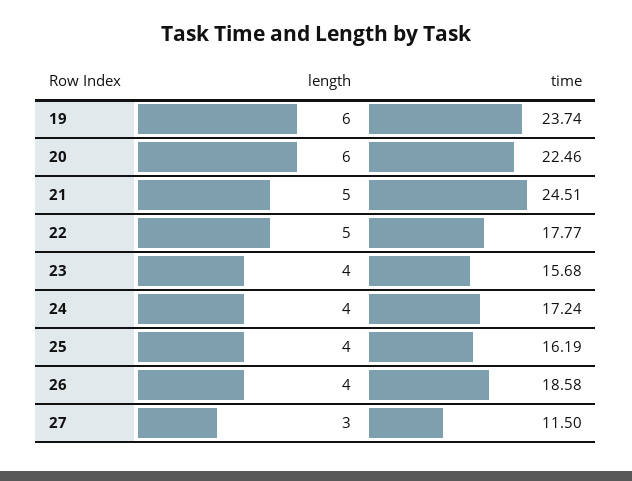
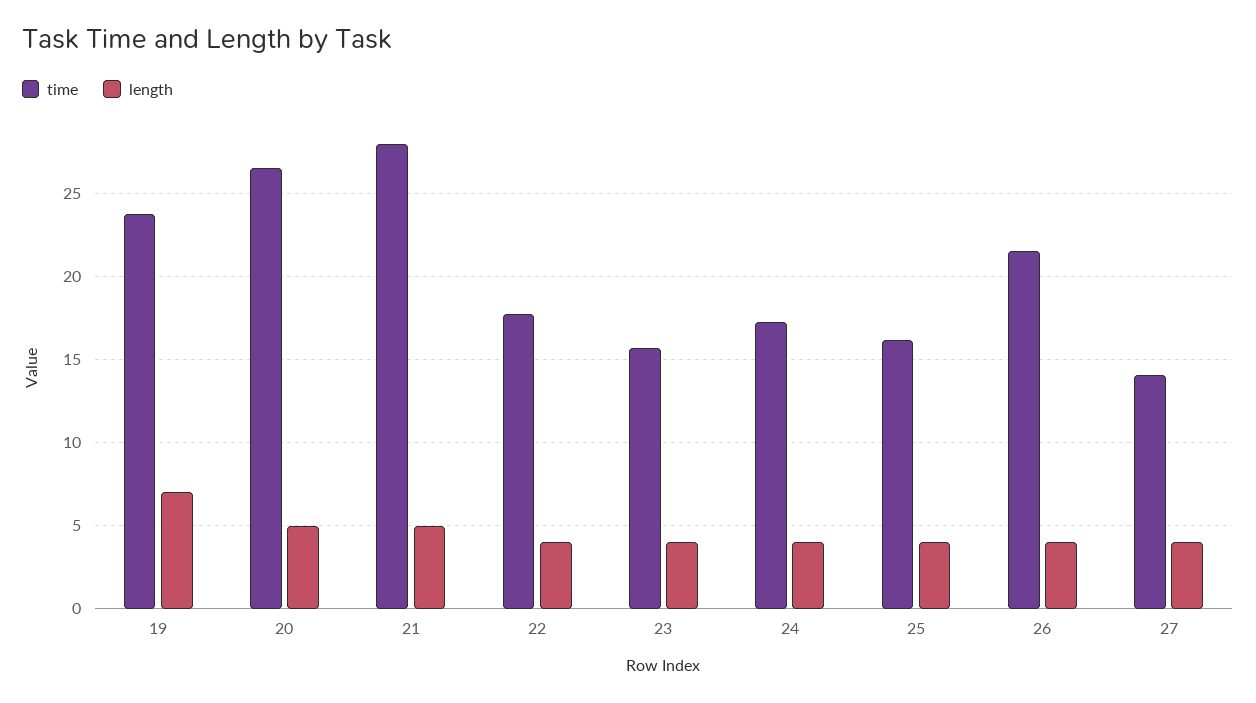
length, 19: 6 -> 7
length, 20: 6 -> 5
time, 20: 22.46 -> 26.5
time, 21: 24.51 -> 28
length, 22: 5 -> 4
time, 26: 18.58 -> 21.5
length, 27: 3 -> 4
time, 27: 11.5 -> 14

